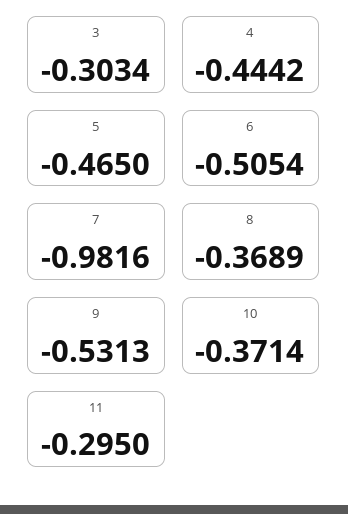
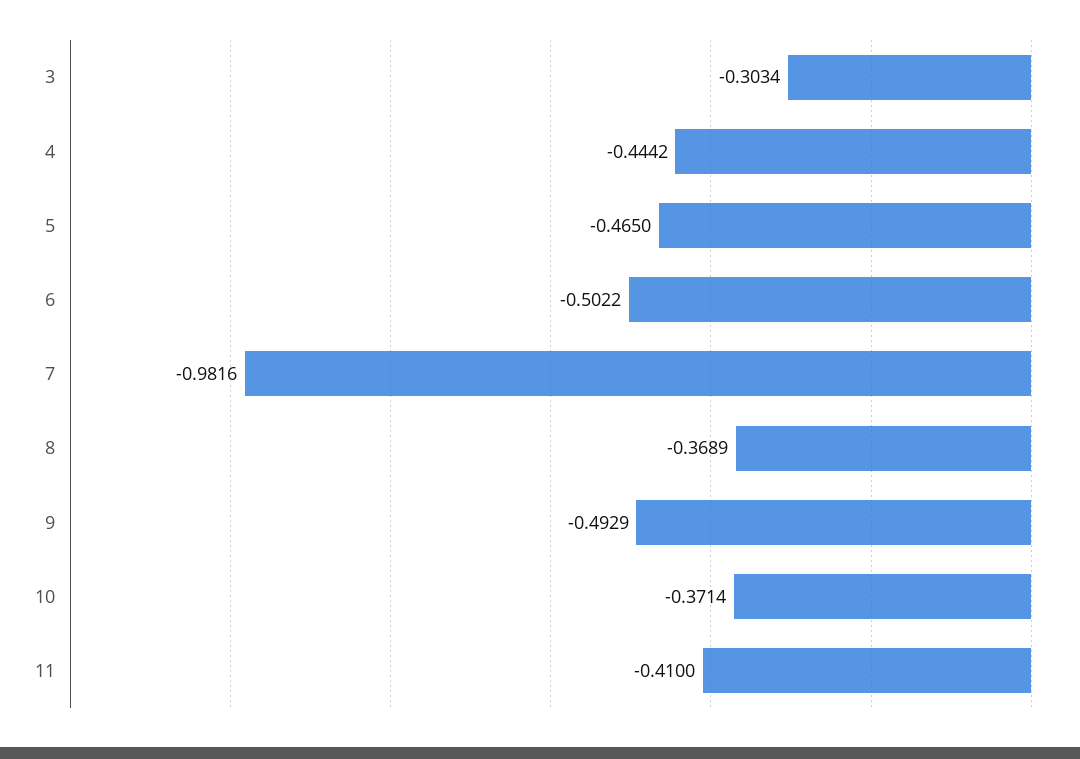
6: -0.5054 -> -0.5022
9: -0.5313 -> -0.4929
11: -0.295 -> -0.41

